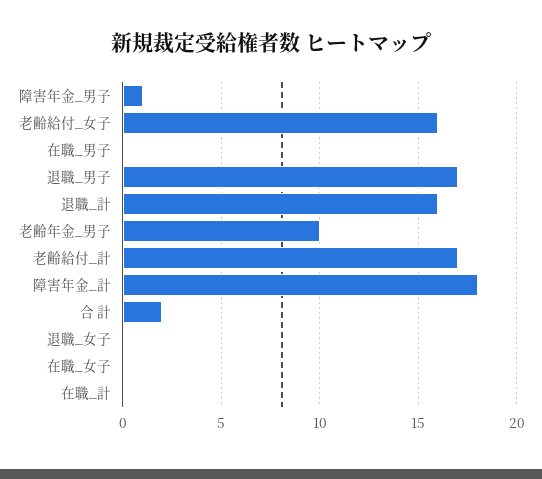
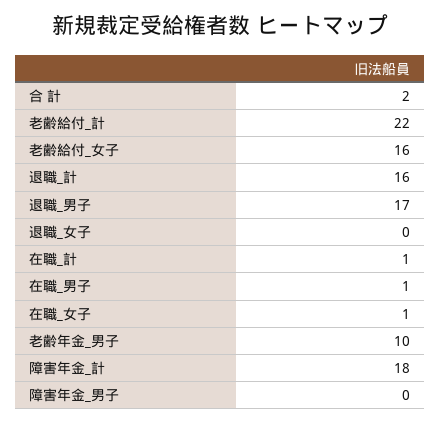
障害年金_男子: 1 -> 0
在職_男子: 0 -> 1
老齢給付_計: 17 -> 22
在職_女子: 0 -> 1
在職_計: 0 -> 1

